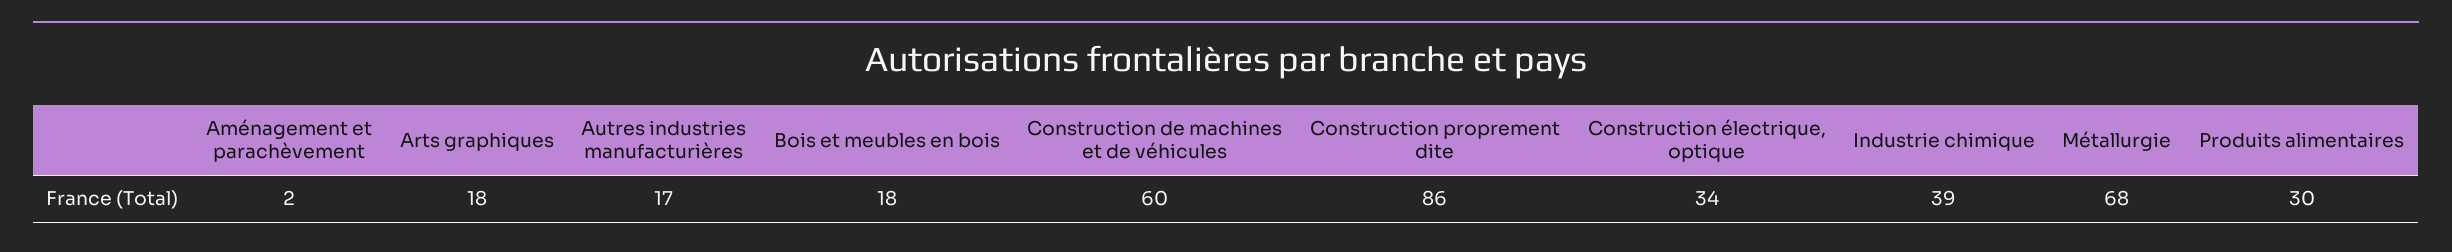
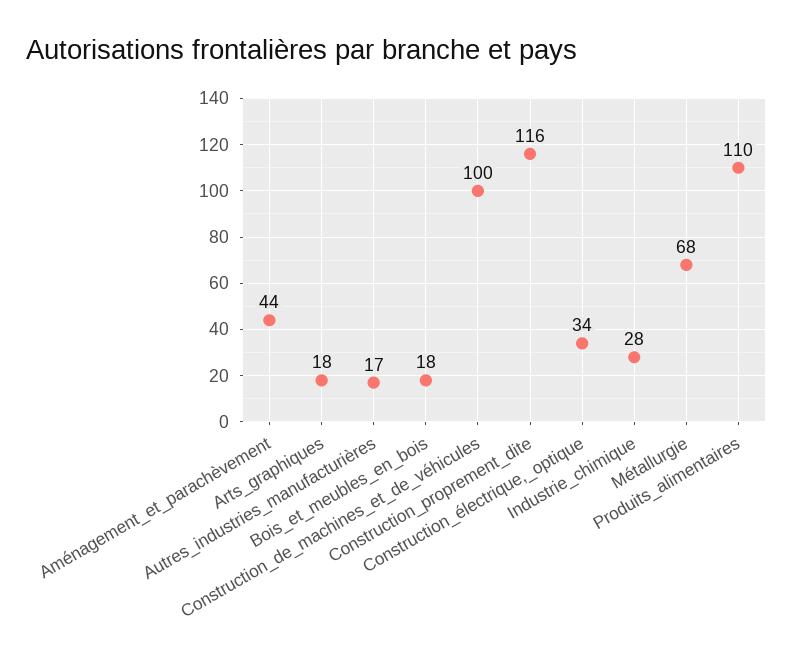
Aménagement et parachèvement: 2 -> 44
Construction de machines et de véhicules: 60 -> 100
Construction proprement dite: 86 -> 116
Industrie chimique: 39 -> 28
Produits alimentaires: 30 -> 110

